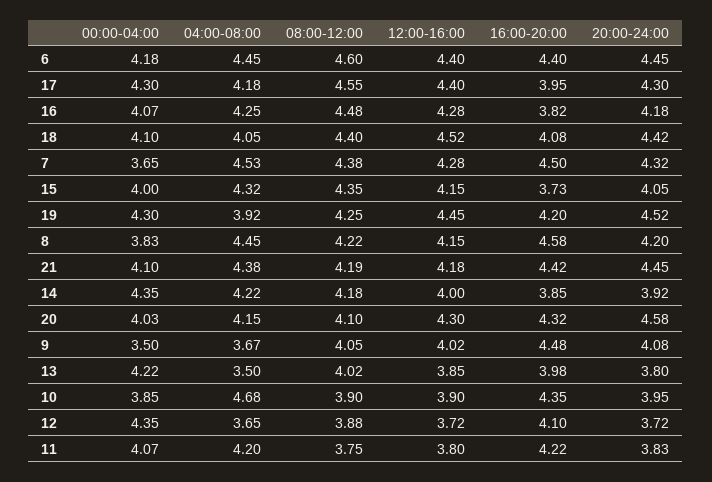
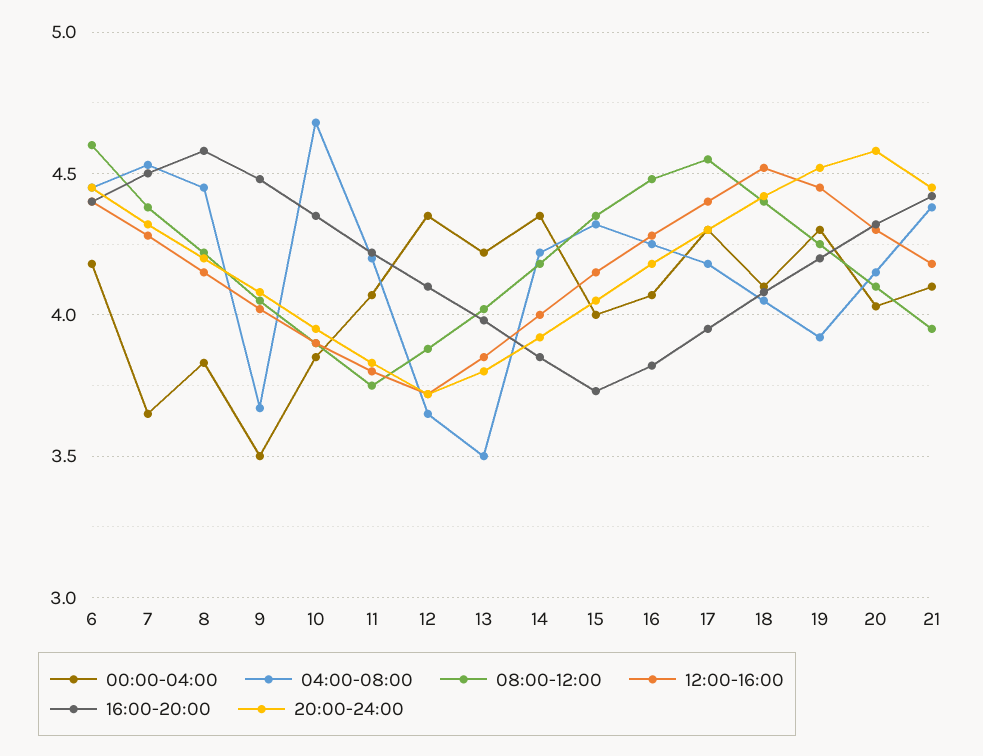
08:00-12:00, 21: 4.19 -> 3.95

